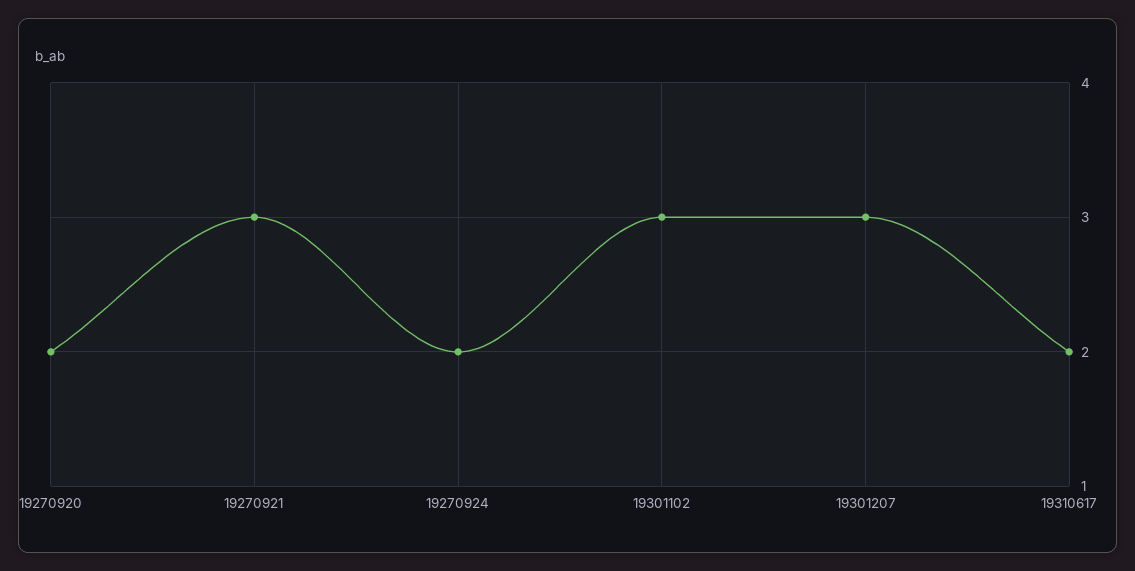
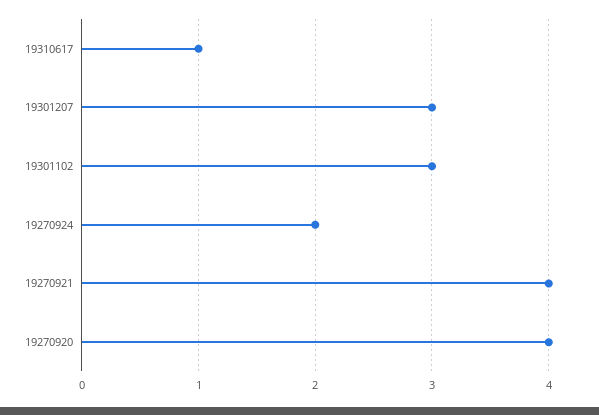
19270920: 2 -> 4
19270921: 3 -> 4
19310617: 2 -> 1

